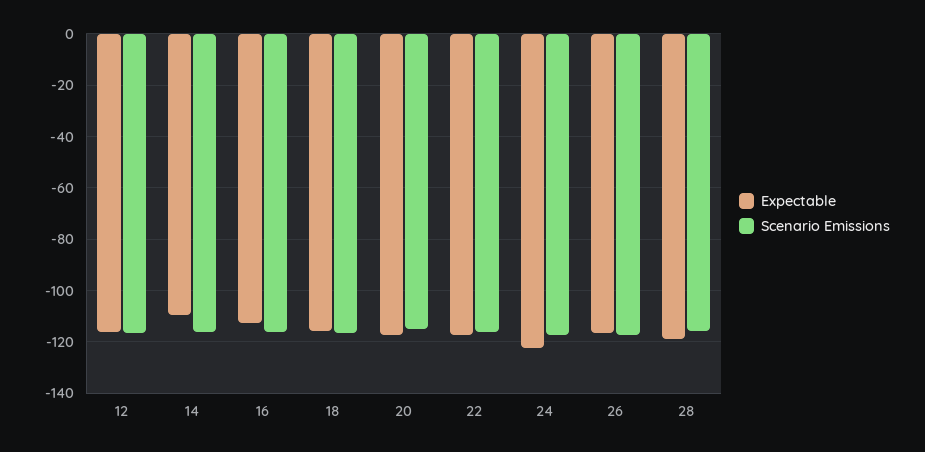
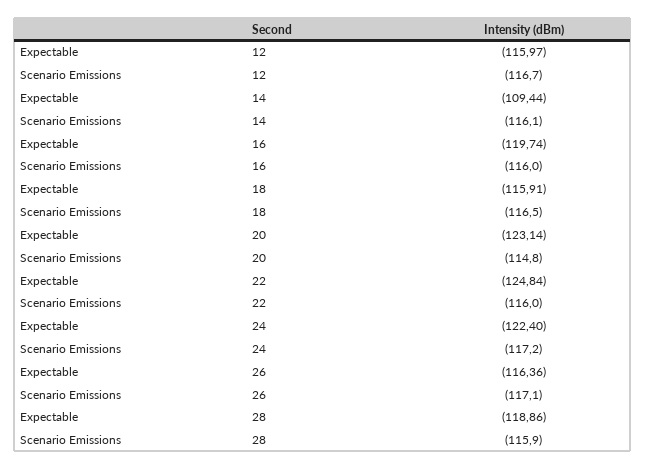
Expectable, 16: -112.5 -> -119.74
Expectable, 20: -117.5 -> -123.14
Expectable, 22: -117.5 -> -124.84

